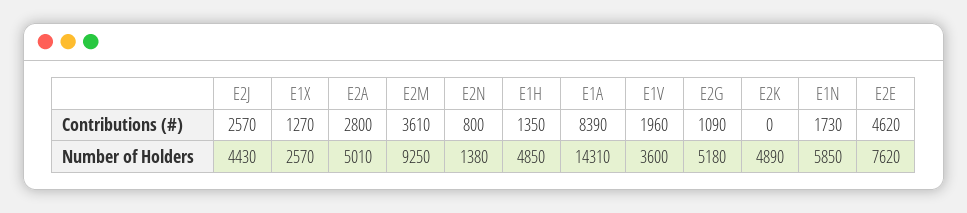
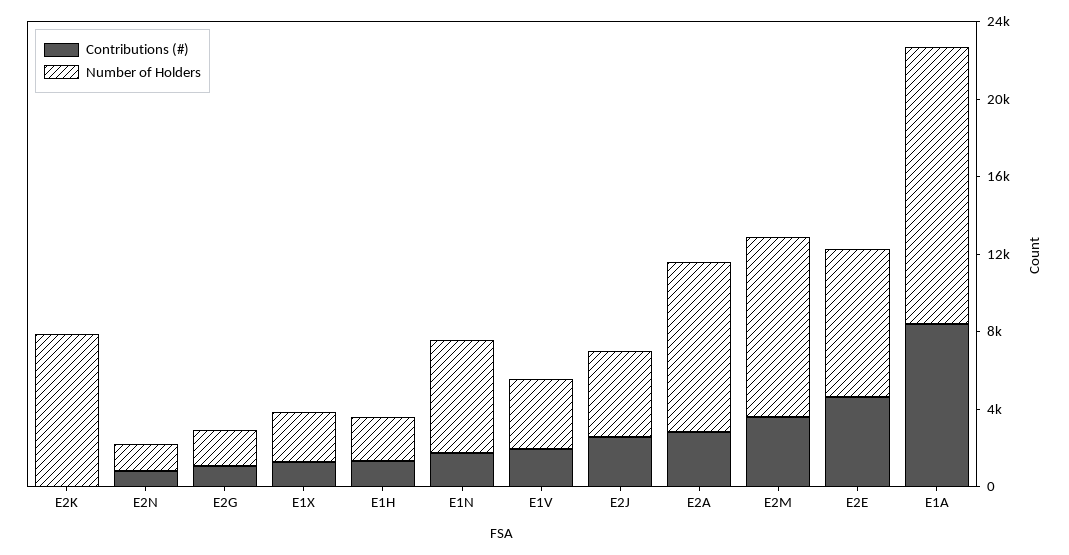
Number of Holders, E2A: 5010 -> 9000
Number of Holders, E1H: 4850 -> 2000
Number of Holders, E2G: 5180 -> 2000
Number of Holders, E2K: 4890 -> 8000

